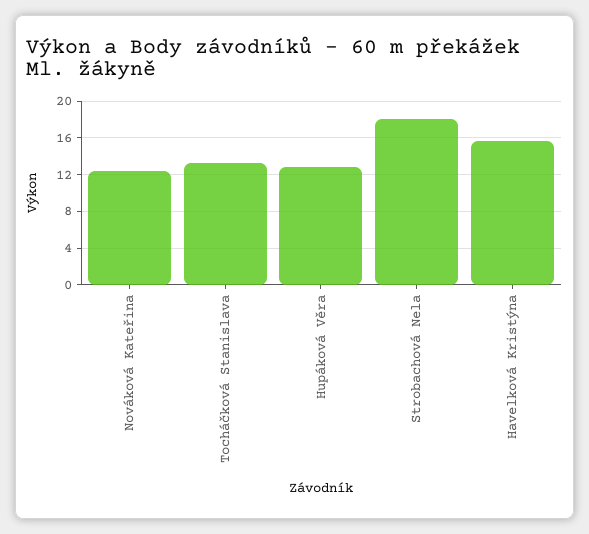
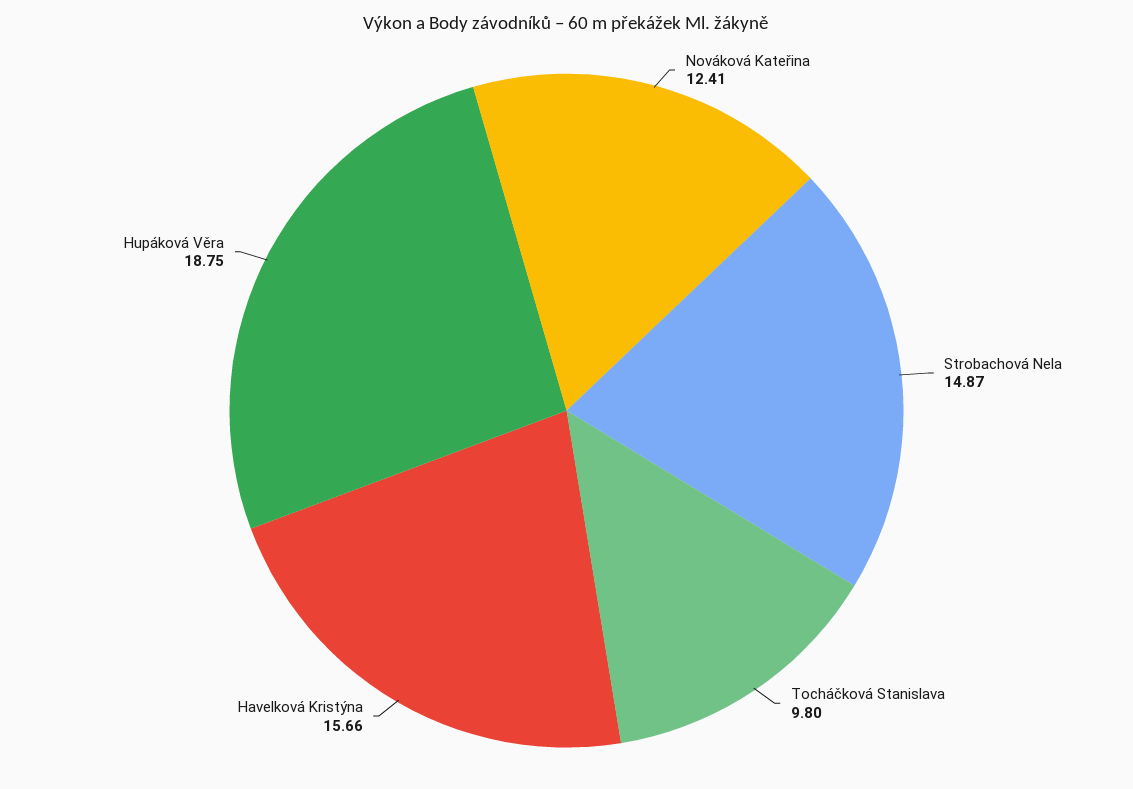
Tocháčková Stanislava: 13 -> 9.8
Hupáková Věra: 13 -> 18.75
Strobachová Nela: 18 -> 14.87

